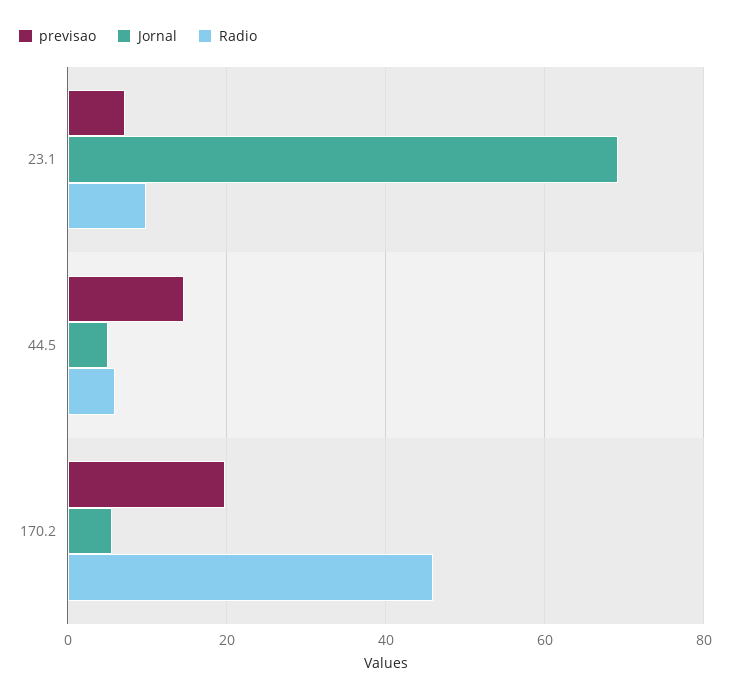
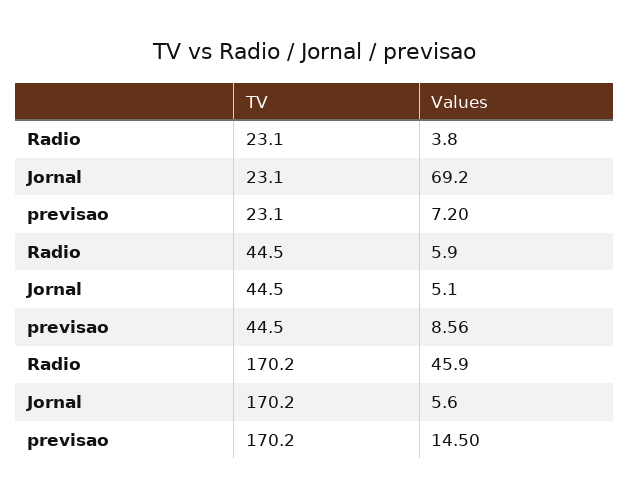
Radio, 23.1: 10 -> 3.8
previsao, 44.5: 14 -> 8.56
previsao, 170.2: 20 -> 14.5

